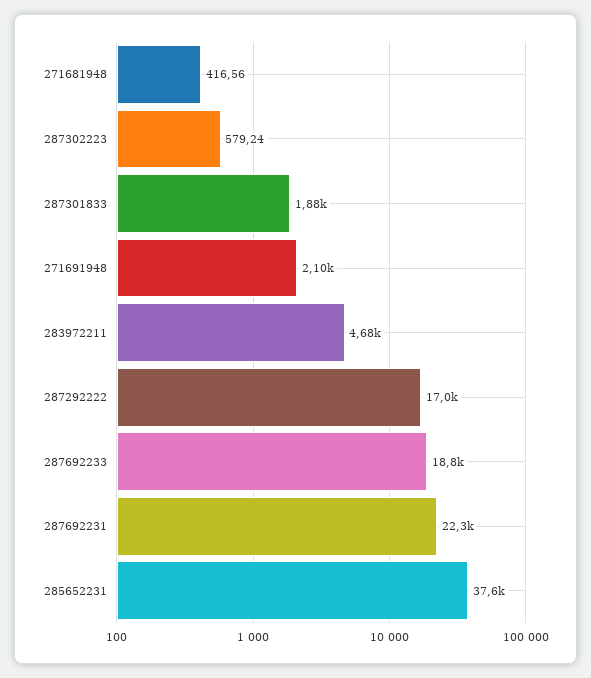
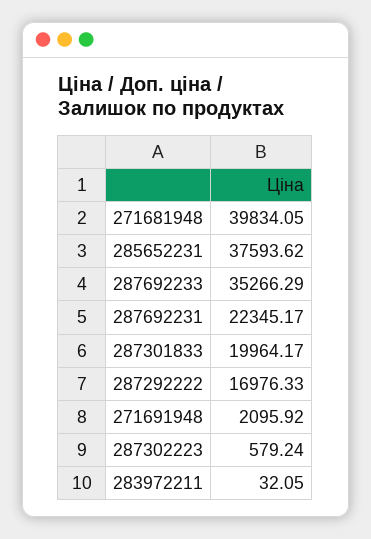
271681948: 416.56 -> 39834.05
287301833: 1880 -> 19964.17
283972211: 4680 -> 32.05
287692233: 18800 -> 35266.29

